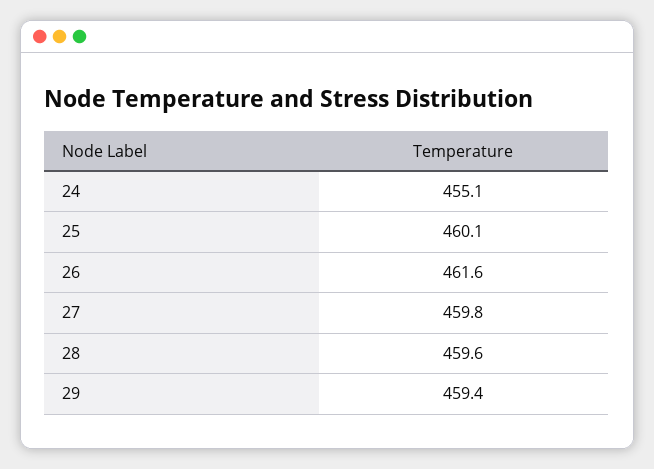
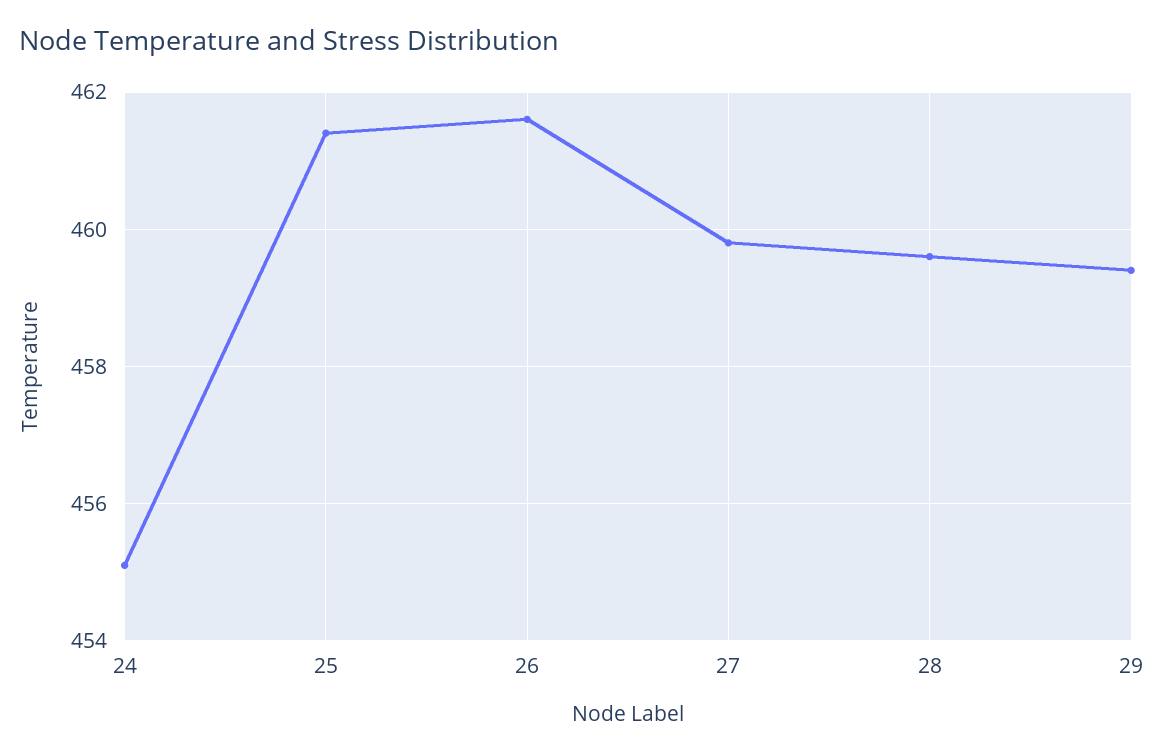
25: 460.1 -> 461.5

